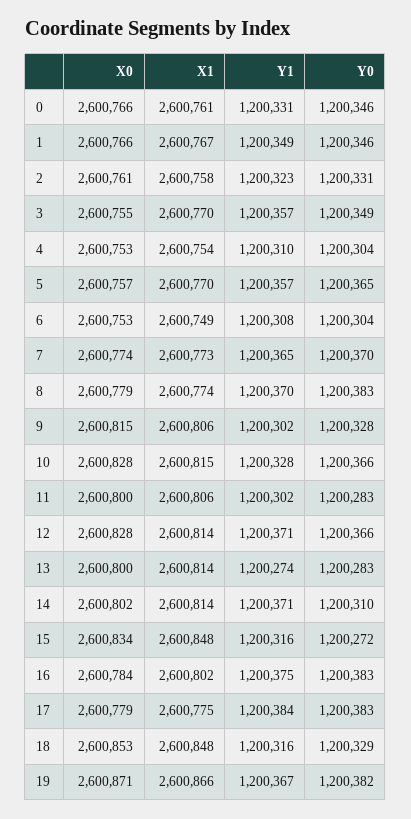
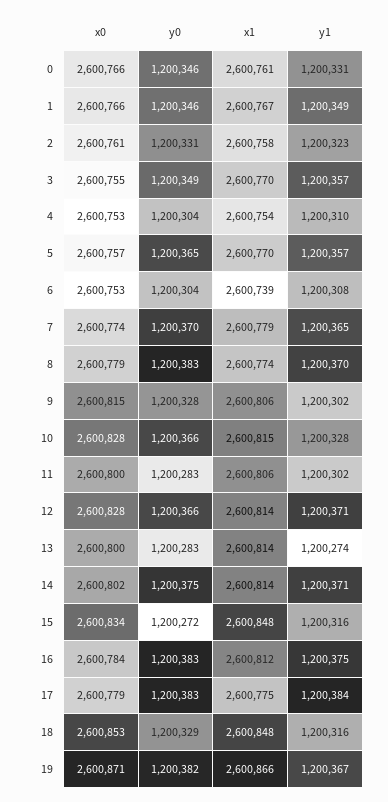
X1, 6: 2600749 -> 2600739
X1, 7: 2600773 -> 2600779
Y0, 14: 1200310 -> 1200375
X1, 16: 2600802 -> 2600812

